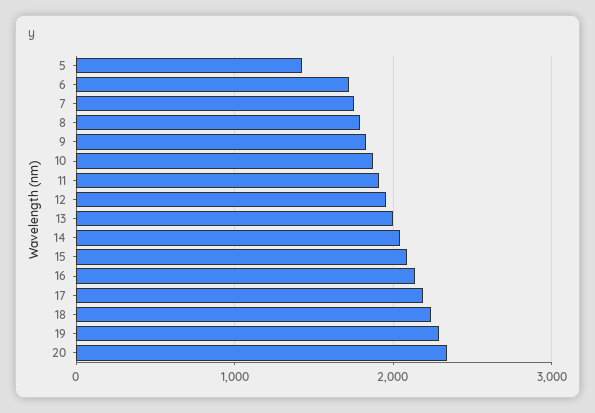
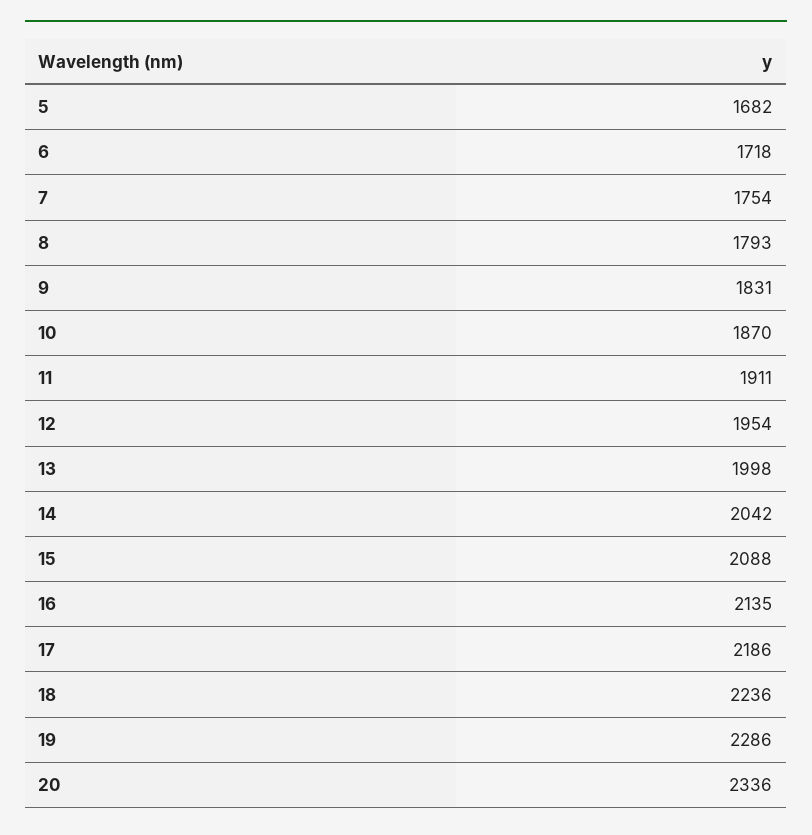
5: 1400 -> 1682

